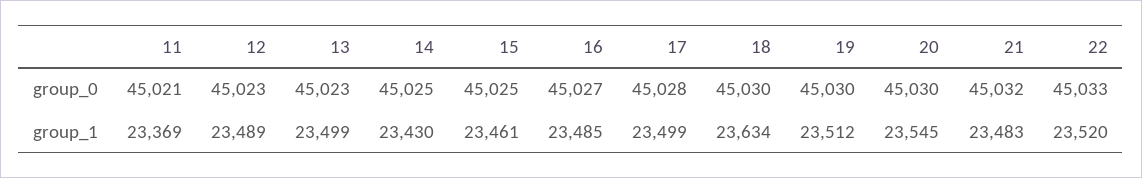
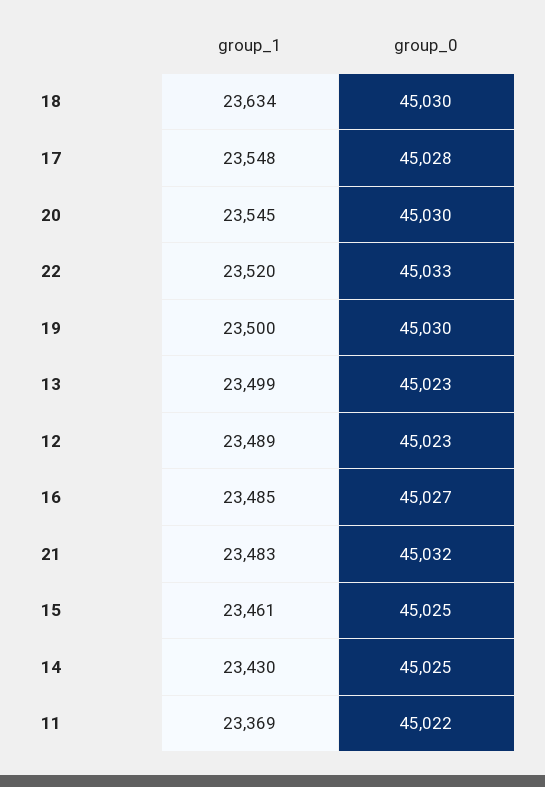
11, group_0: 45021 -> 45022
17, group_1: 23499 -> 23548
19, group_1: 23512 -> 23500

